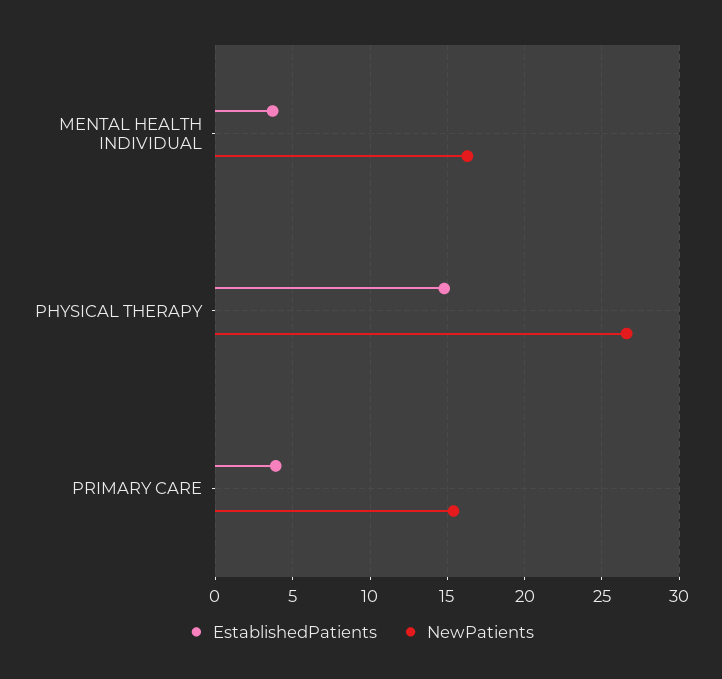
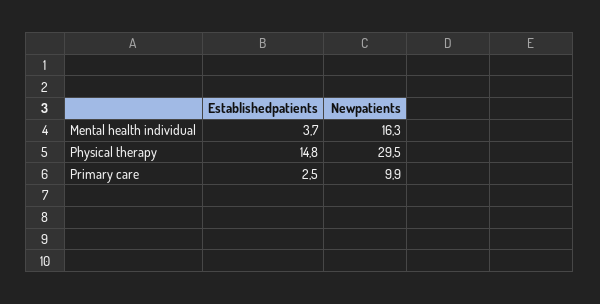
NewPatients, PHYSICAL THERAPY: 26.5 -> 29.5
EstablishedPatients, PRIMARY CARE: 4 -> 2.5
NewPatients, PRIMARY CARE: 15.5 -> 9.9

